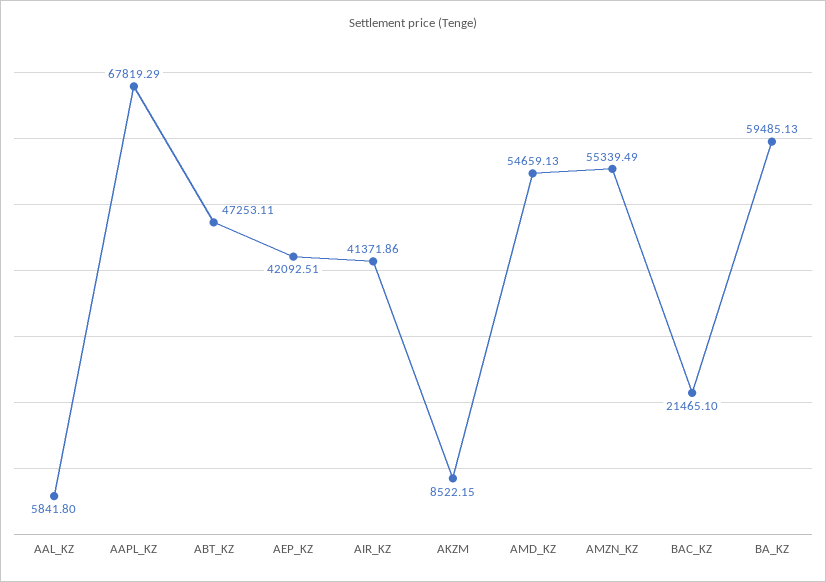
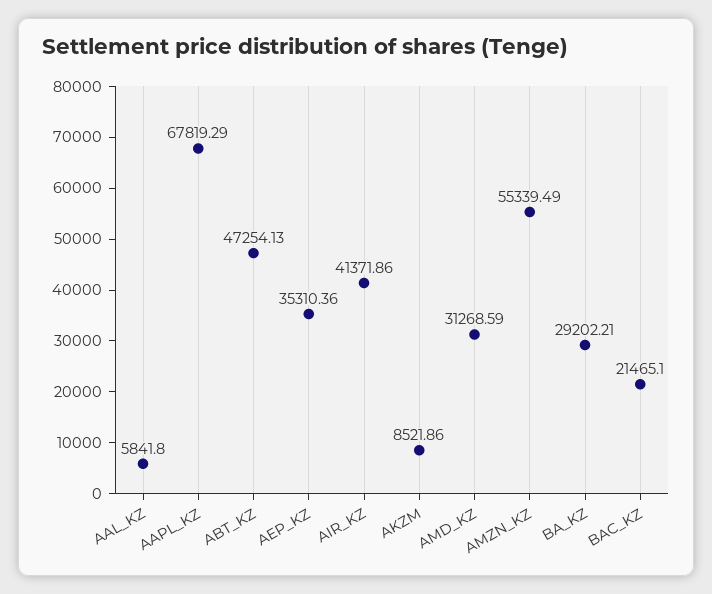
ABT_KZ: 47253.11 -> 47254.13
AEP_KZ: 42092.51 -> 35310.36
AKZM: 8522.15 -> 8521.86
AMD_KZ: 54659.13 -> 31268.59
BA_KZ: 59485.13 -> 29202.21

